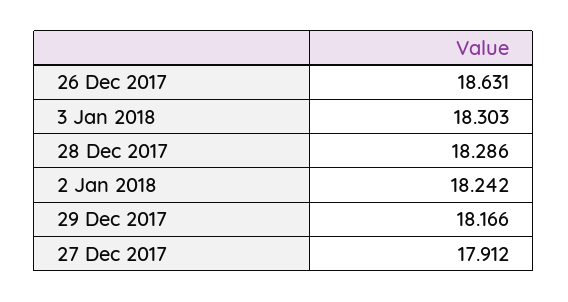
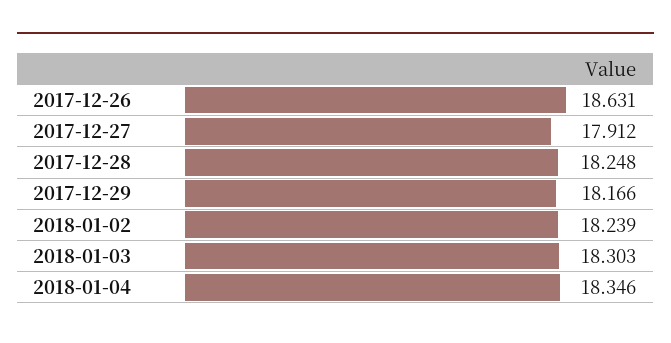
28 Dec 2017: 18.286 -> 18.248
2 Jan 2018: 18.242 -> 18.239
2018-01-04: none -> 18.346

